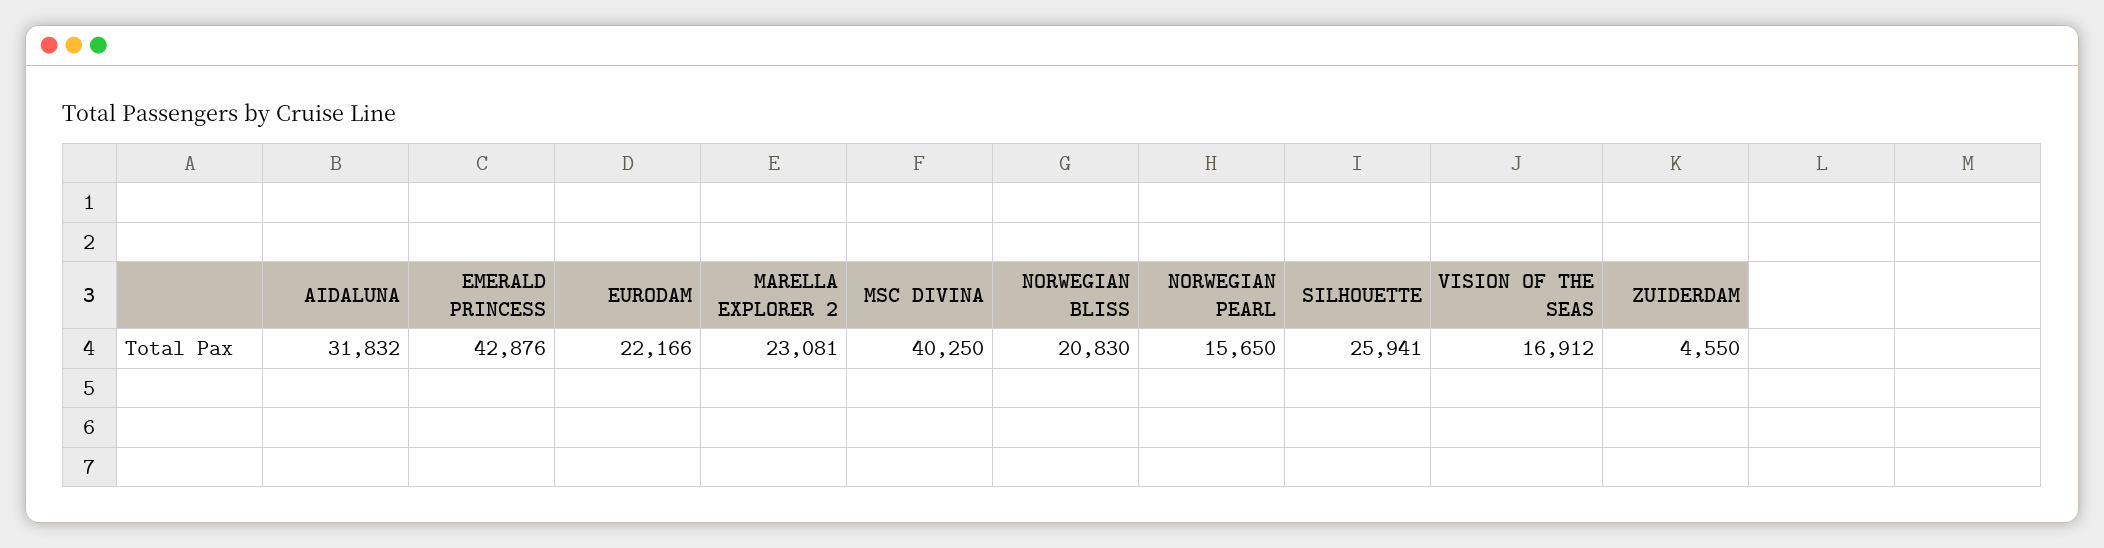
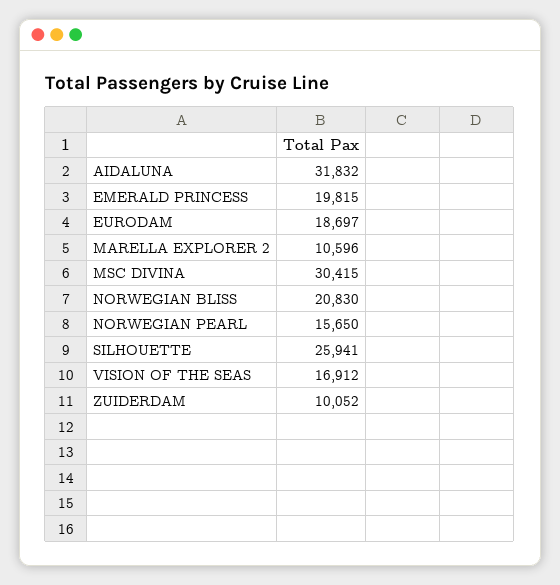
EMERALD PRINCESS: 42876 -> 19815
EURODAM: 22166 -> 18697
MARELLA EXPLORER 2: 23081 -> 10596
MSC DIVINA: 40250 -> 30415
ZUIDERDAM: 4550 -> 10052

